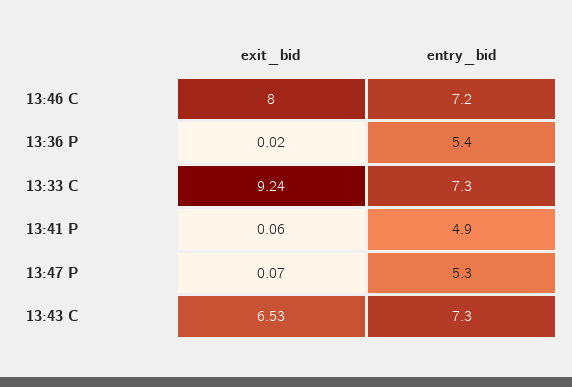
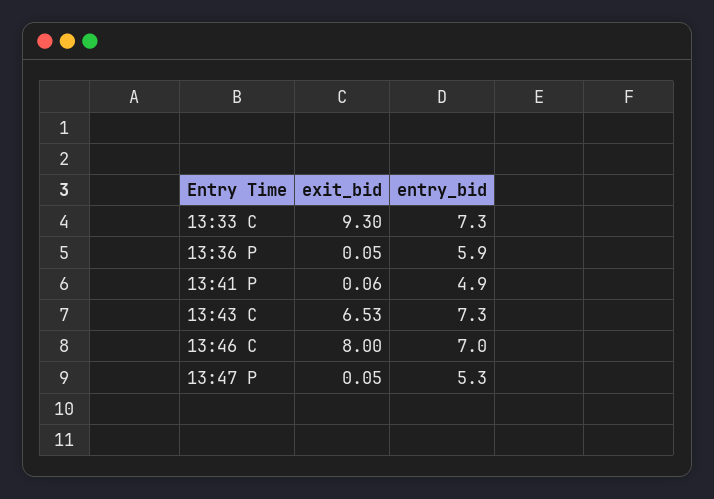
entry_bid, 13:46 C: 7.2 -> 7
exit_bid, 13:36 P: 0.02 -> 0.05
entry_bid, 13:36 P: 5.4 -> 5.9
exit_bid, 13:33 C: 9.24 -> 9.3
exit_bid, 13:47 P: 0.07 -> 0.05

